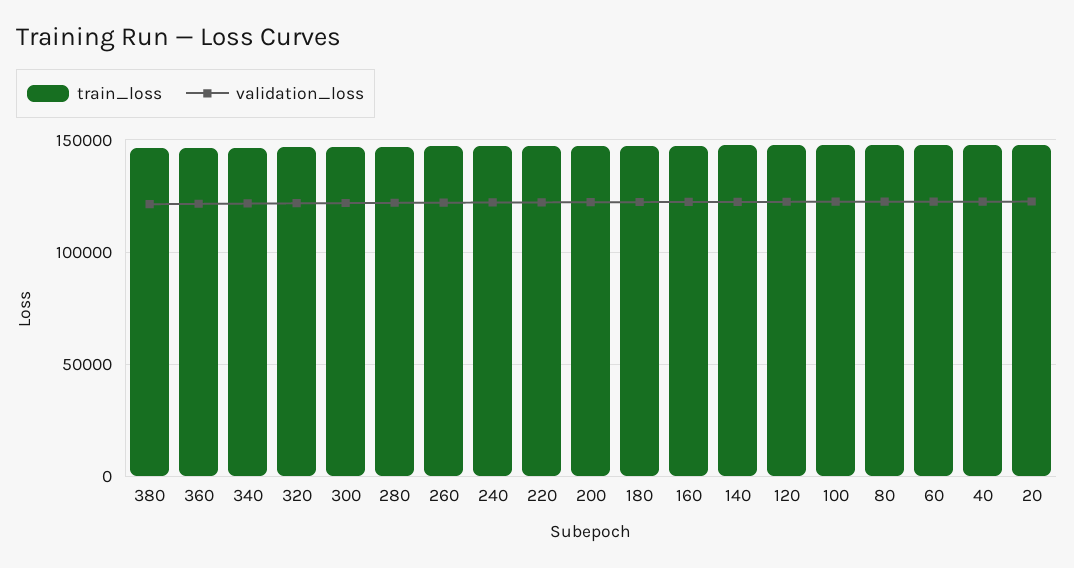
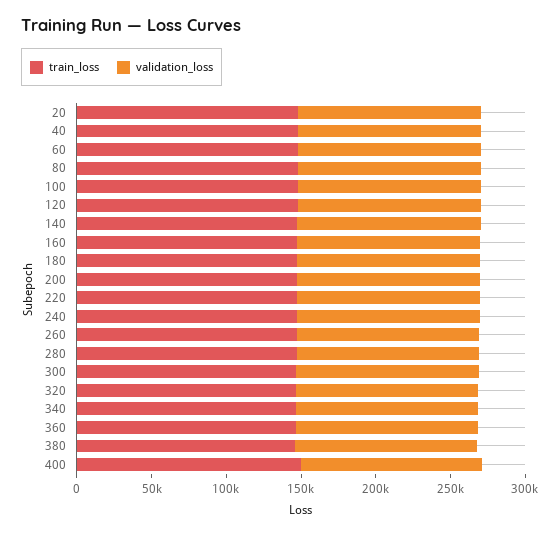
train_loss, 400: none -> 150000
validation_loss, 400: none -> 120000

